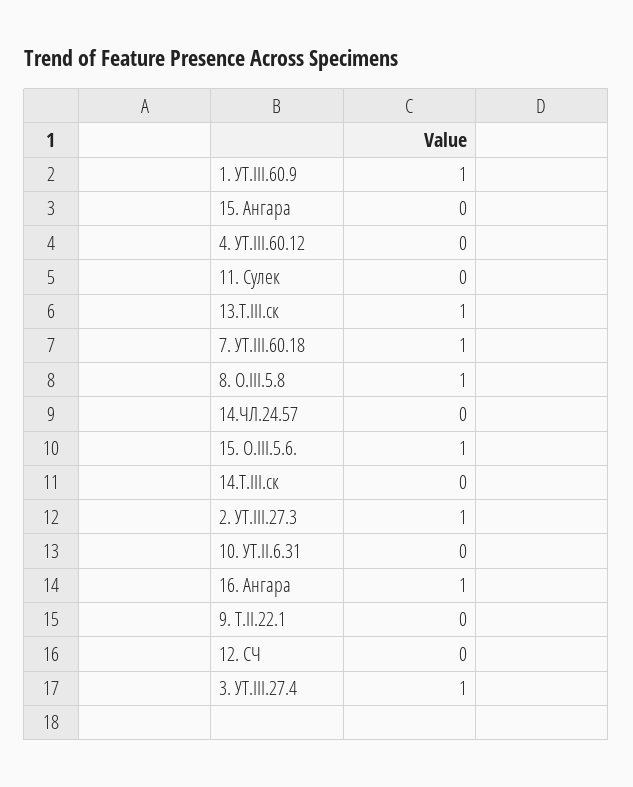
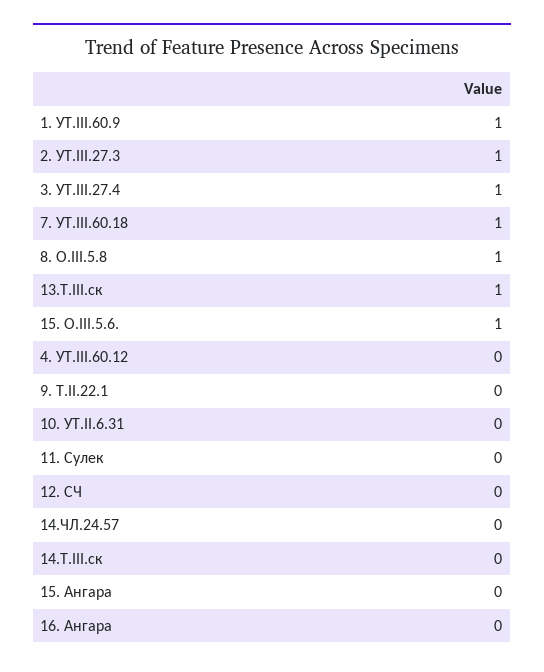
16. Ангара: 1 -> 0

